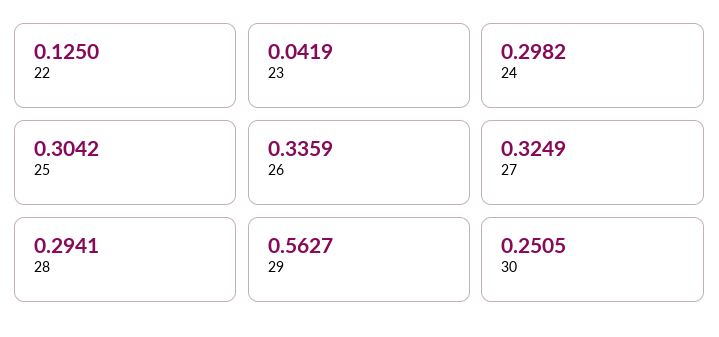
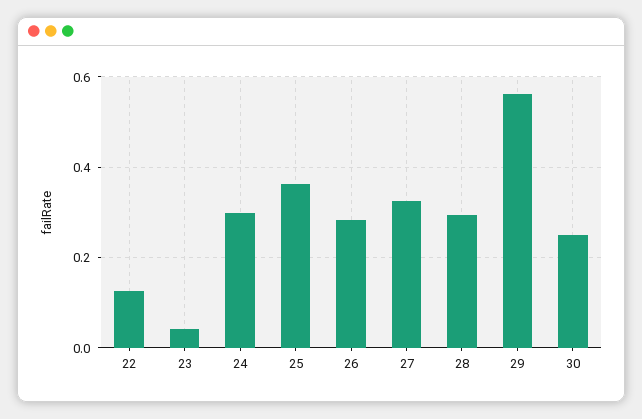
25: 0.3042 -> 0.36
26: 0.3359 -> 0.28

